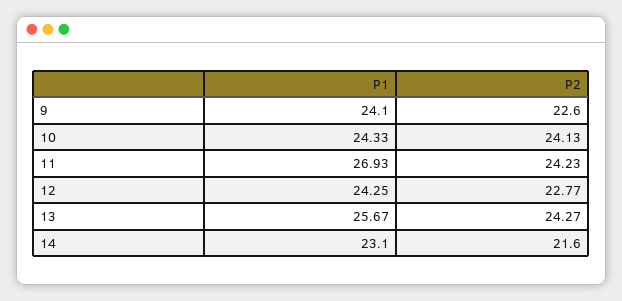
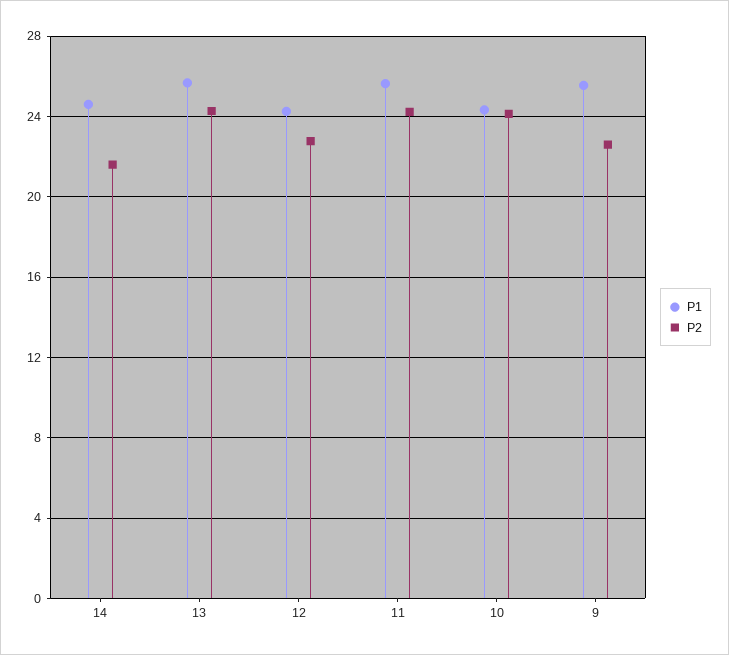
P1, 9: 24.1 -> 25.5
P1, 11: 26.93 -> 25.5
P1, 14: 23.1 -> 24.5

